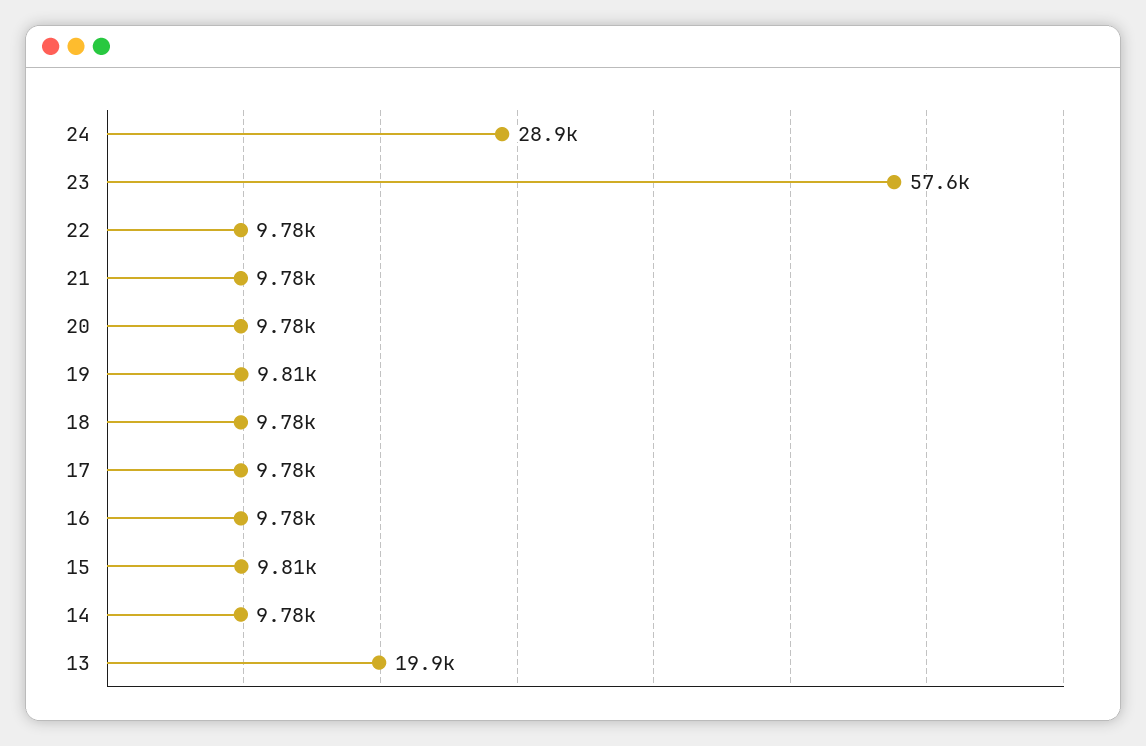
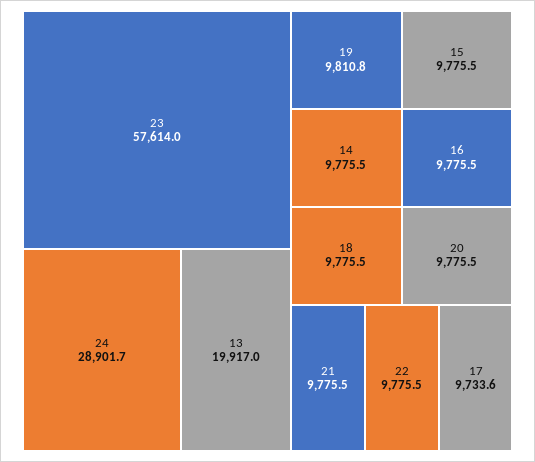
17: 9780 -> 9733.6
15: 9810 -> 9775.5

